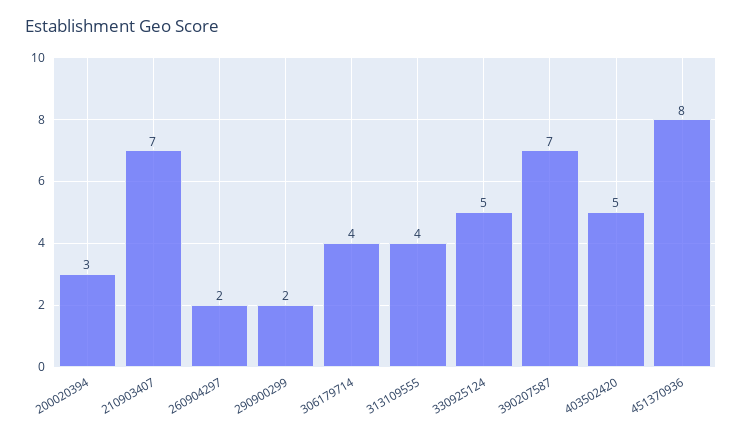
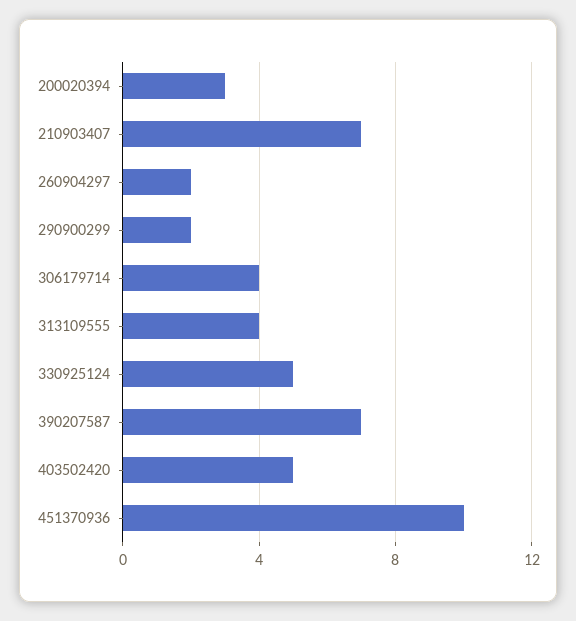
451370936: 8 -> 10

